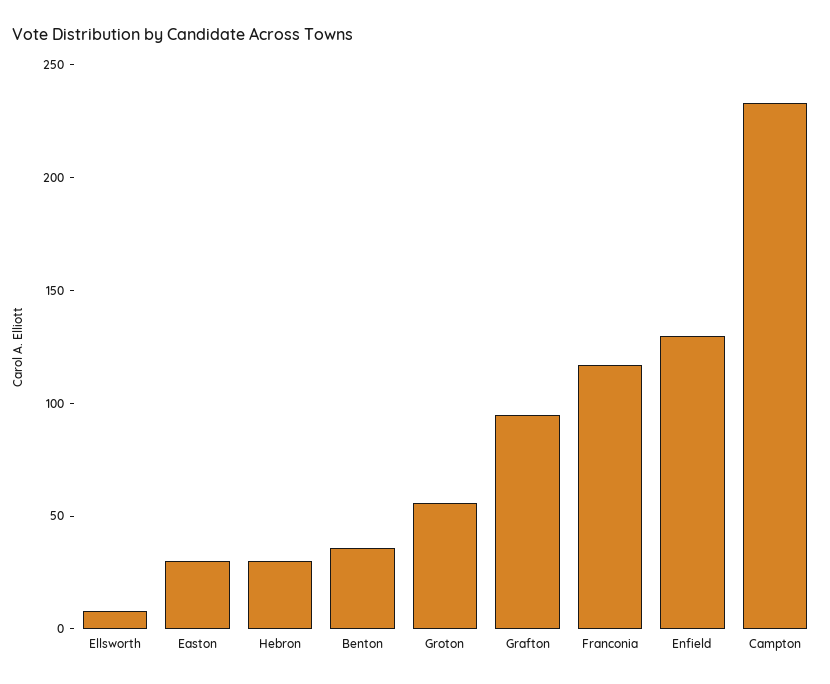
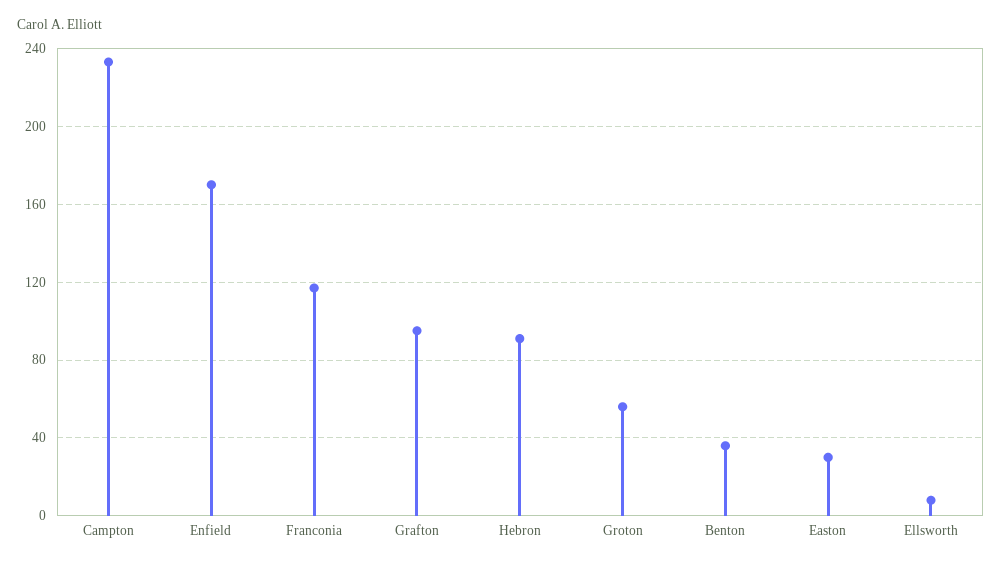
Hebron: 30 -> 90
Enfield: 130 -> 170

